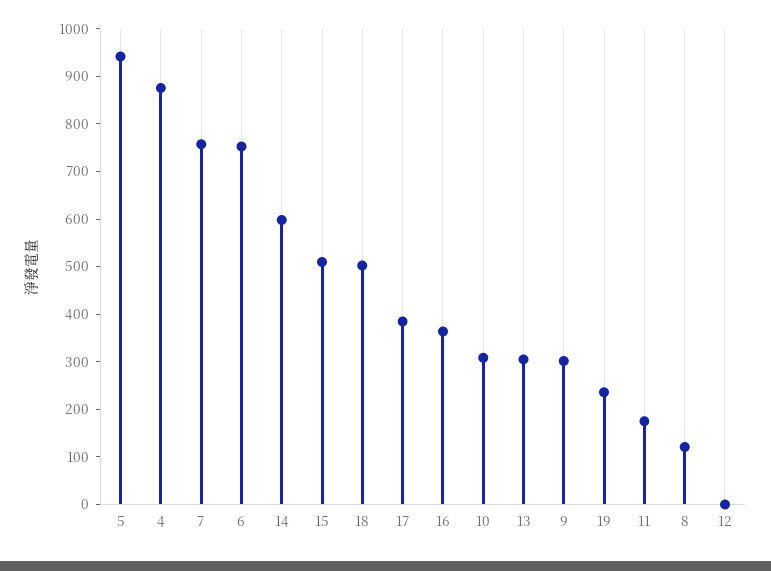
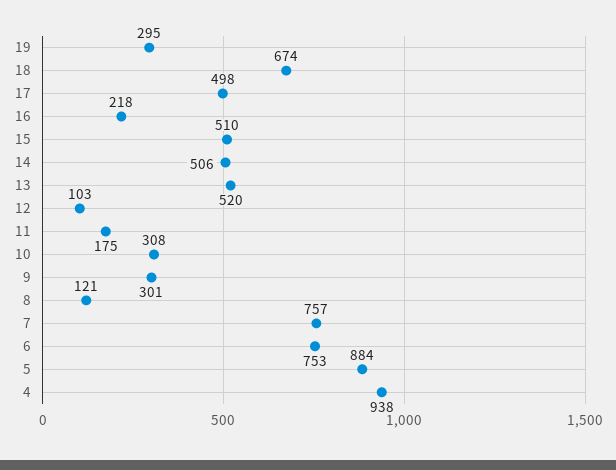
5: 940 -> 884
4: 880 -> 938
14: 600 -> 506
18: 500 -> 674
17: 380 -> 498
16: 360 -> 218
13: 300 -> 520
19: 240 -> 295
12: 0 -> 103

